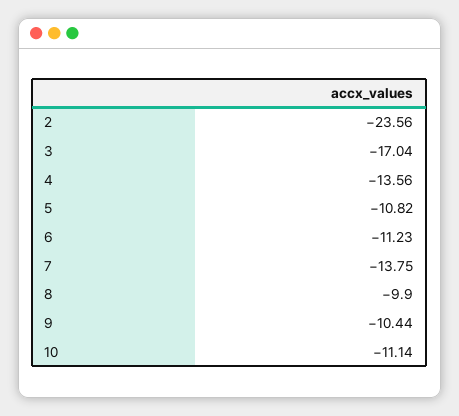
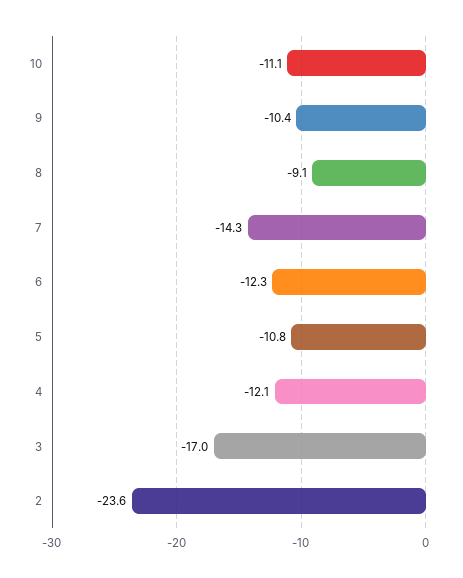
4: -13.56 -> -12.1
6: -11.23 -> -12.3
7: -13.75 -> -14.3
8: -9.9 -> -9.1

